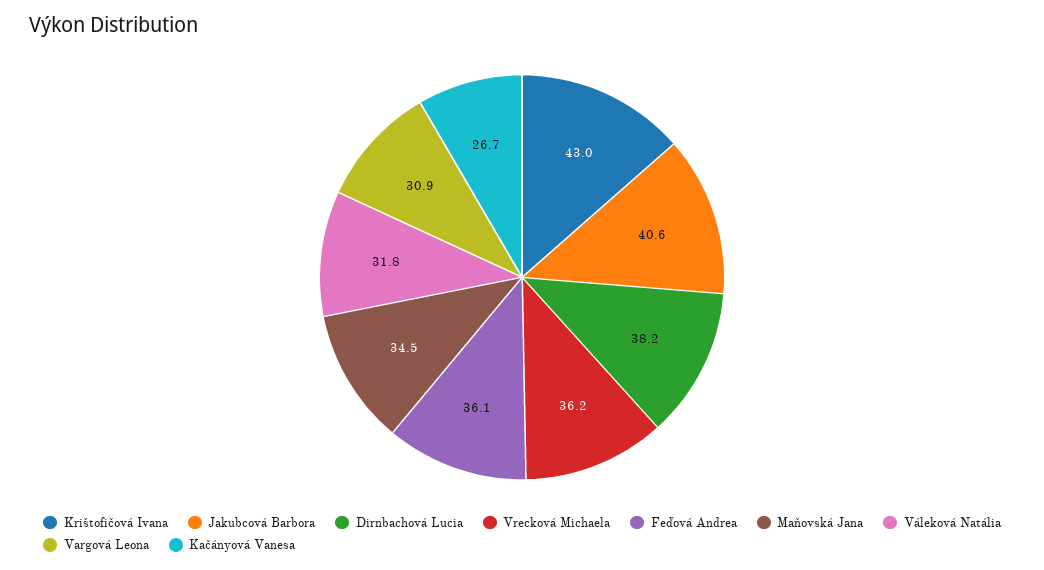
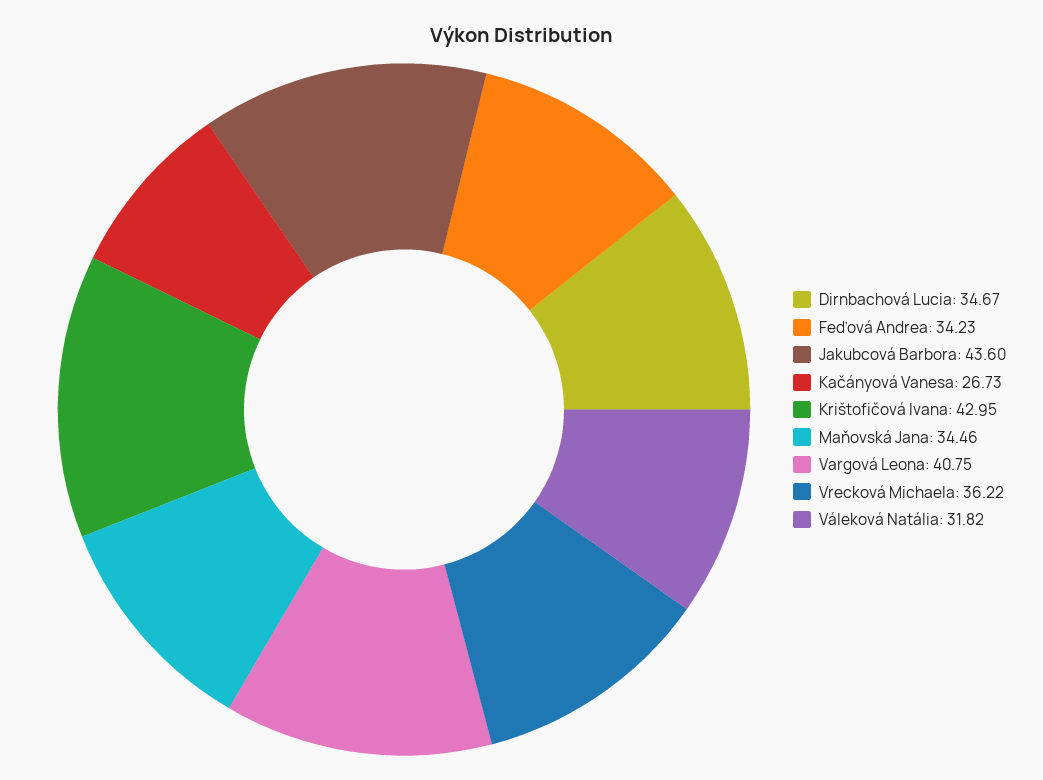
Jakubcová Barbora: 40.6 -> 43.6
Dirnbachová Lucia: 38.2 -> 34.67
Feďová Andrea: 36.1 -> 34.23
Vargová Leona: 30.9 -> 40.75

